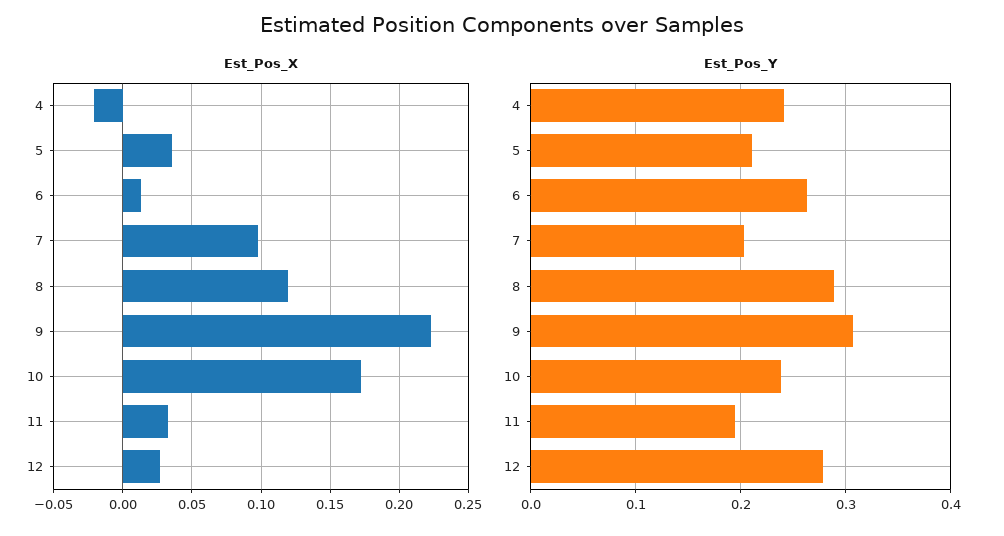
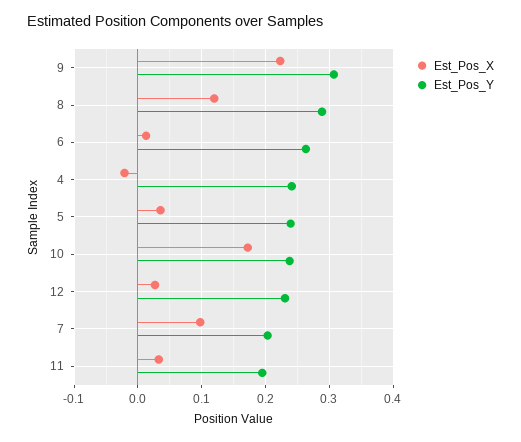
Est_Pos_Y, 5: 0.21 -> 0.24
Est_Pos_Y, 12: 0.28 -> 0.23

